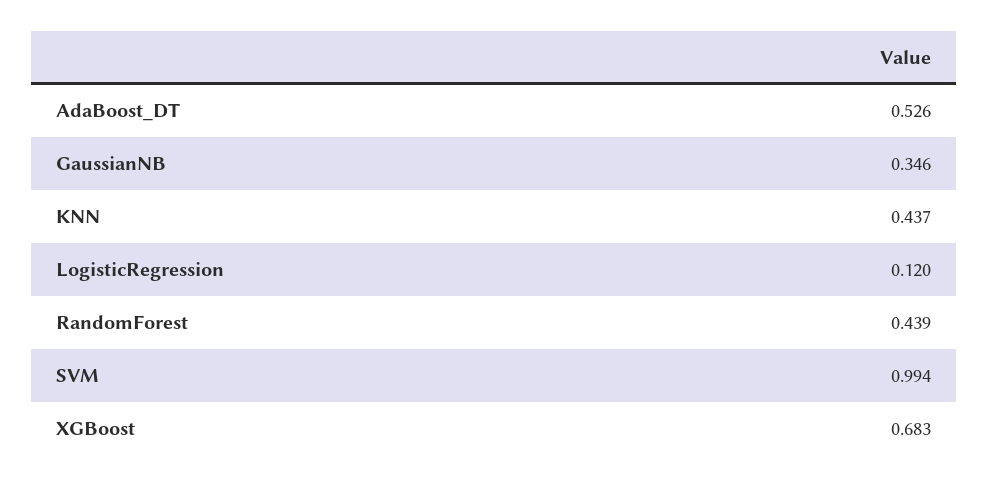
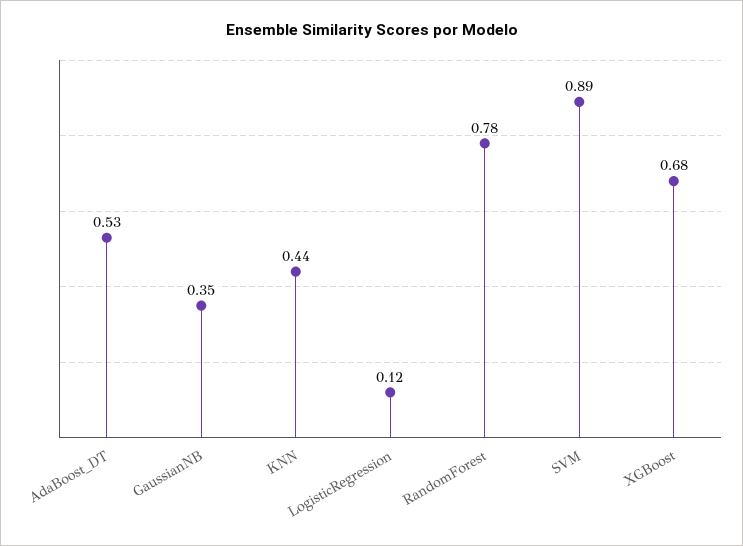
RandomForest: 0.439 -> 0.78
SVM: 0.994 -> 0.89

